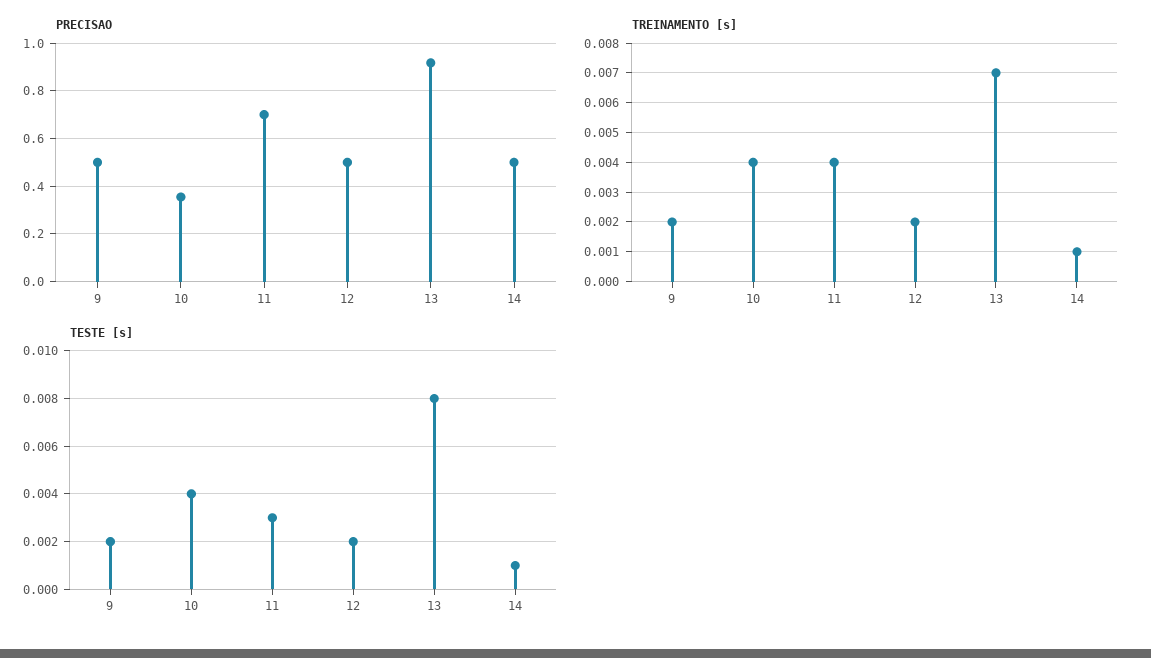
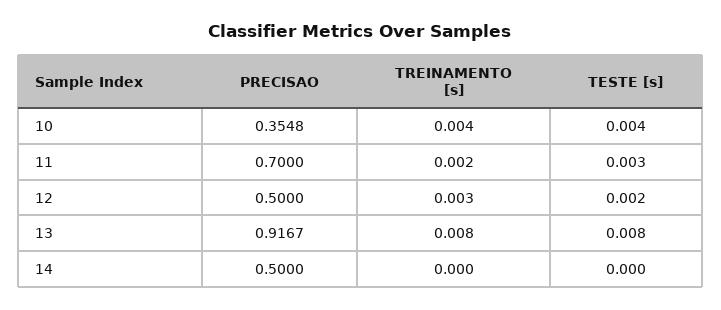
PRECISAO, 9: 0.5 -> none
TREINAMENTO [s], 9: 0.002 -> none
TREINAMENTO [s], 11: 0.004 -> 0.002
TREINAMENTO [s], 12: 0.002 -> 0.003
TREINAMENTO [s], 13: 0.007 -> 0.008
TREINAMENTO [s], 14: 0.001 -> 0
TESTE [s], 9: 0.002 -> none
TESTE [s], 14: 0.001 -> 0

